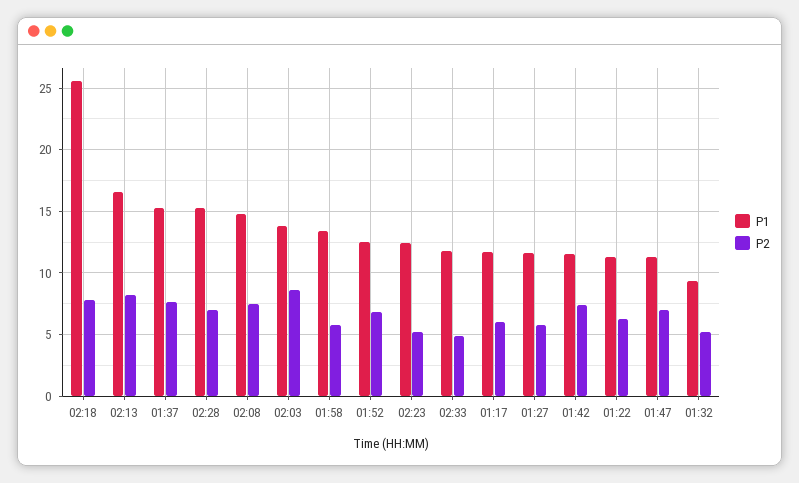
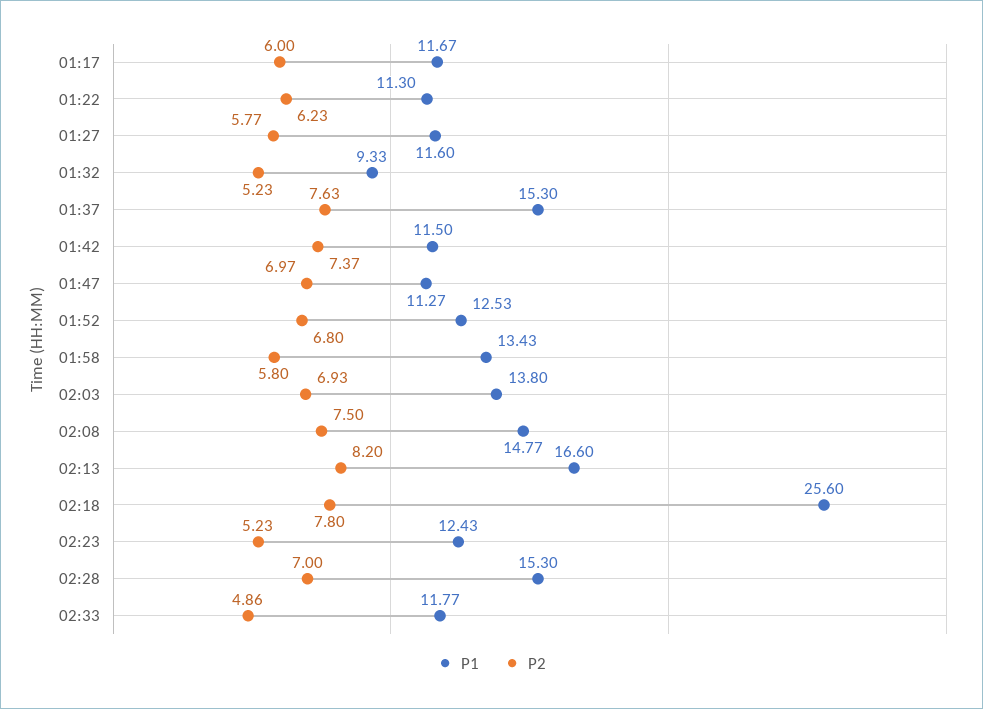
P2, 02:03: 8.5 -> 6.93

